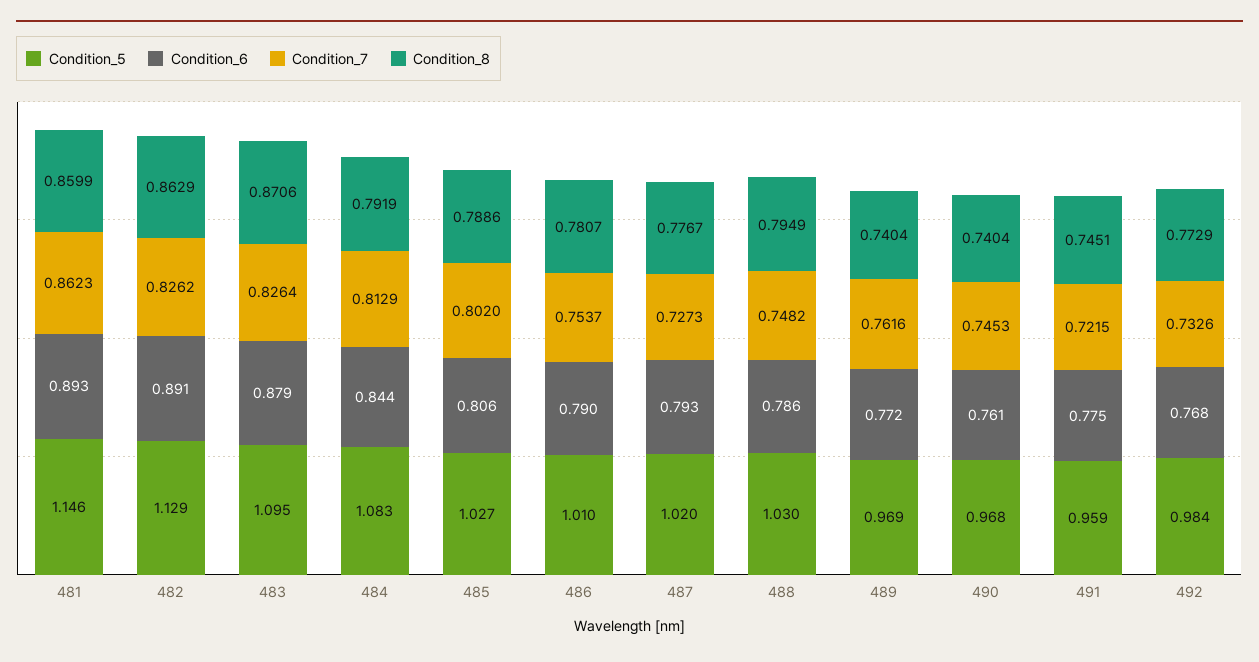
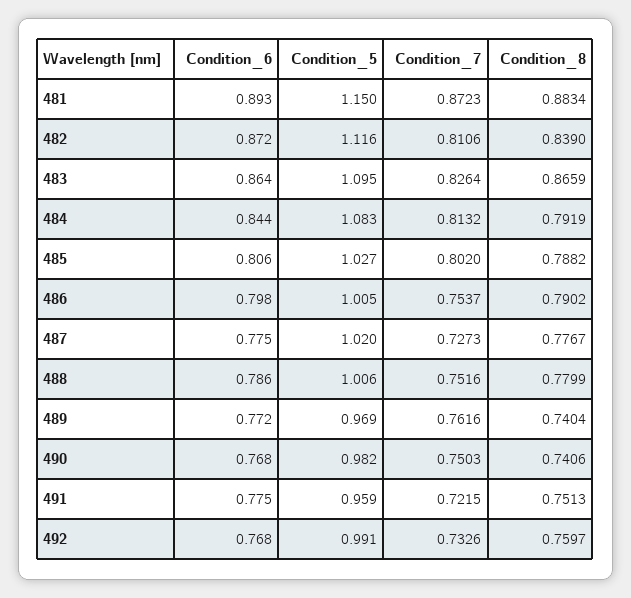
Condition_5, 481: 1.146 -> 1.15
Condition_7, 481: 0.8623 -> 0.8723
Condition_8, 481: 0.8599 -> 0.8834
Condition_5, 482: 1.129 -> 1.116
Condition_6, 482: 0.891 -> 0.872
Condition_7, 482: 0.8262 -> 0.8106
Condition_8, 482: 0.8629 -> 0.839
Condition_6, 483: 0.879 -> 0.864
Condition_8, 483: 0.8706 -> 0.8659
Condition_7, 484: 0.8129 -> 0.8132
Condition_8, 485: 0.7886 -> 0.7882
Condition_5, 486: 1.01 -> 1.005
Condition_6, 486: 0.79 -> 0.798
Condition_8, 486: 0.7807 -> 0.7902
Condition_6, 487: 0.793 -> 0.775
Condition_5, 488: 1.03 -> 1.006
Condition_7, 488: 0.7482 -> 0.7516
Condition_8, 488: 0.7949 -> 0.7799
Condition_5, 490: 0.968 -> 0.982
Condition_6, 490: 0.761 -> 0.768
Condition_7, 490: 0.7453 -> 0.7503
Condition_8, 490: 0.7404 -> 0.7406
Condition_8, 491: 0.7451 -> 0.7513
Condition_5, 492: 0.984 -> 0.991
Condition_8, 492: 0.7729 -> 0.7597

